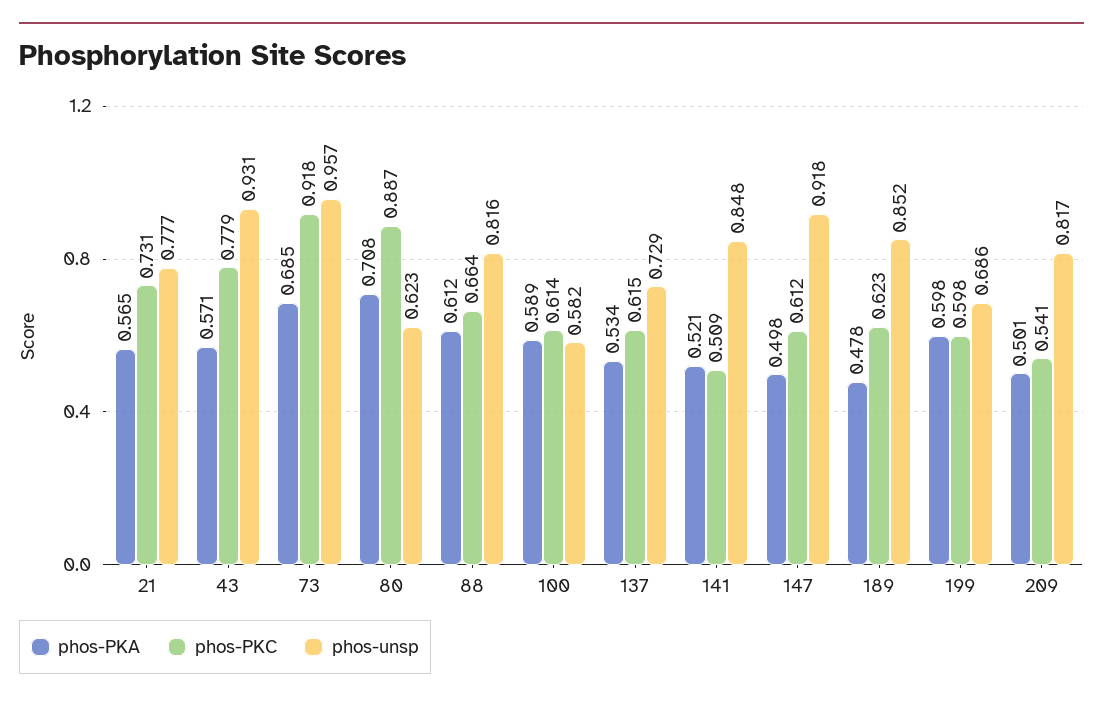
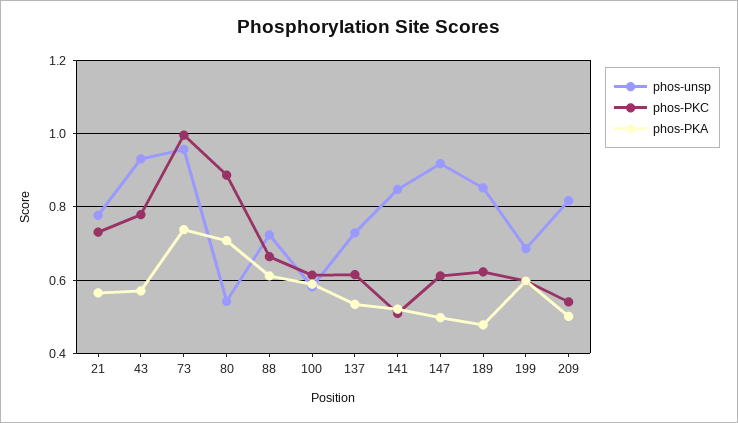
phos-PKA, 73: 0.685 -> 0.74
phos-PKC, 73: 0.918 -> 1
phos-unsp, 80: 0.623 -> 0.54
phos-unsp, 88: 0.816 -> 0.72

